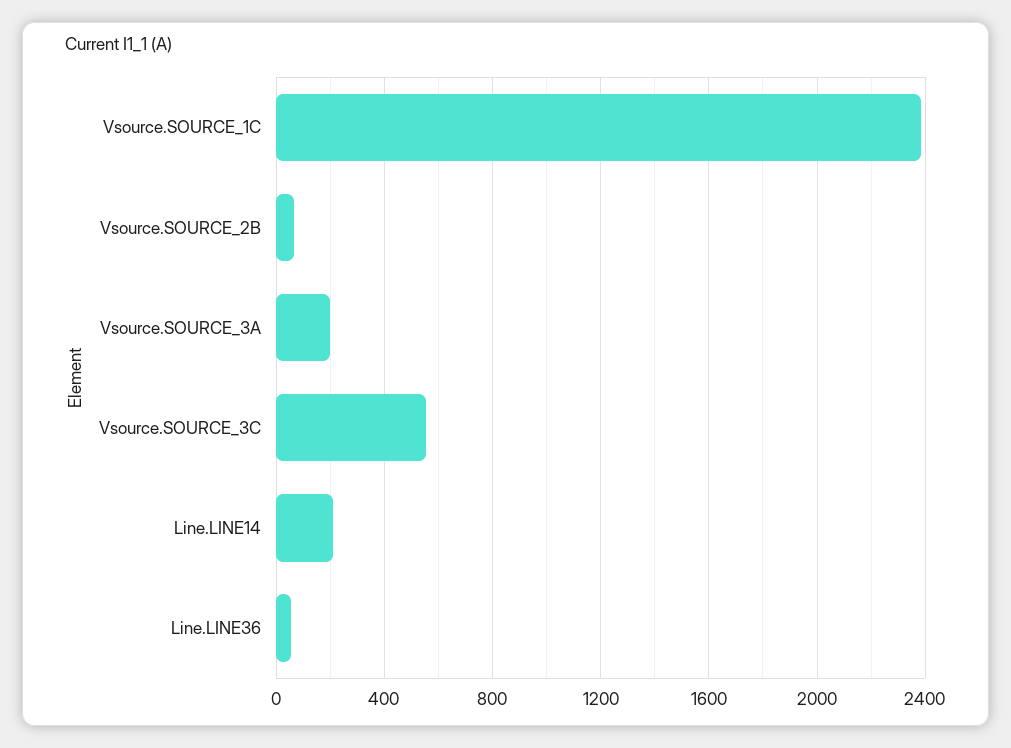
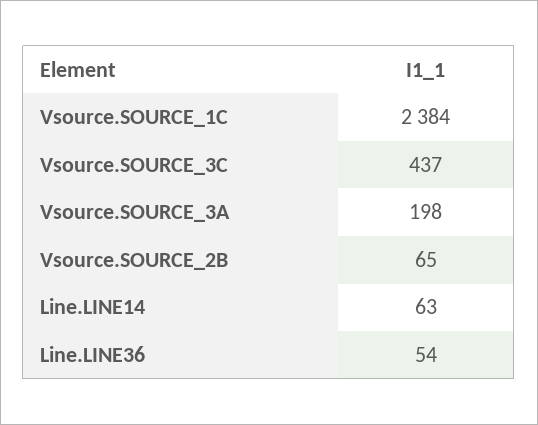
Vsource.SOURCE_3C: 550 -> 437
Line.LINE14: 200 -> 63

